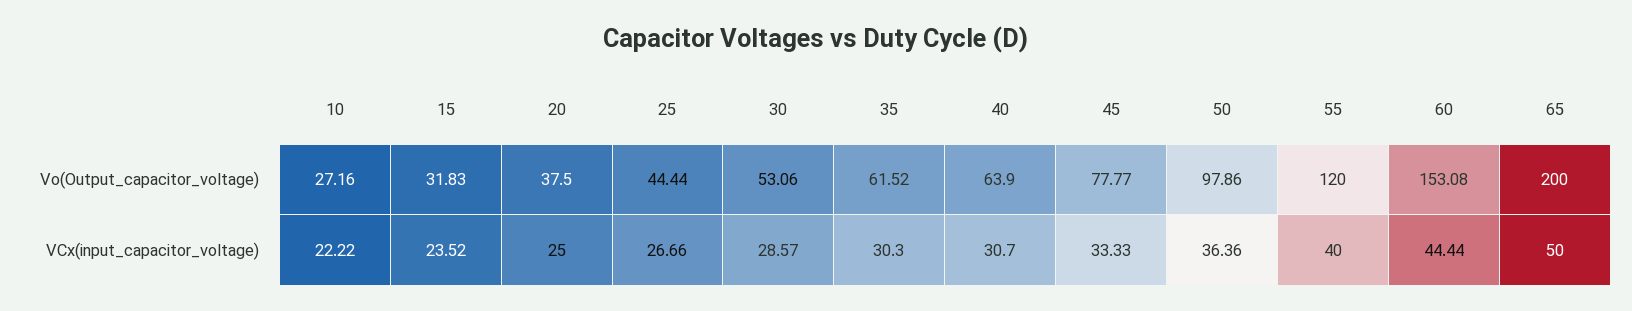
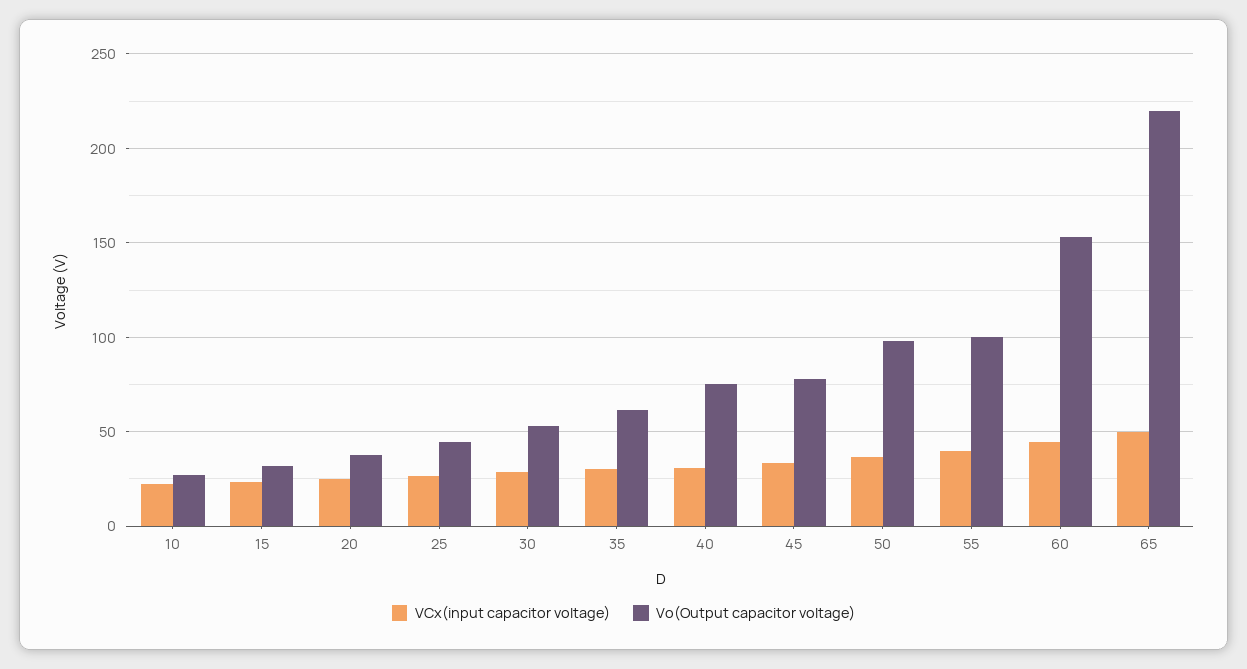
Vo(Output_capacitor_voltage), 40: 63.9 -> 75
Vo(Output_capacitor_voltage), 55: 120 -> 100
Vo(Output_capacitor_voltage), 65: 200 -> 220

